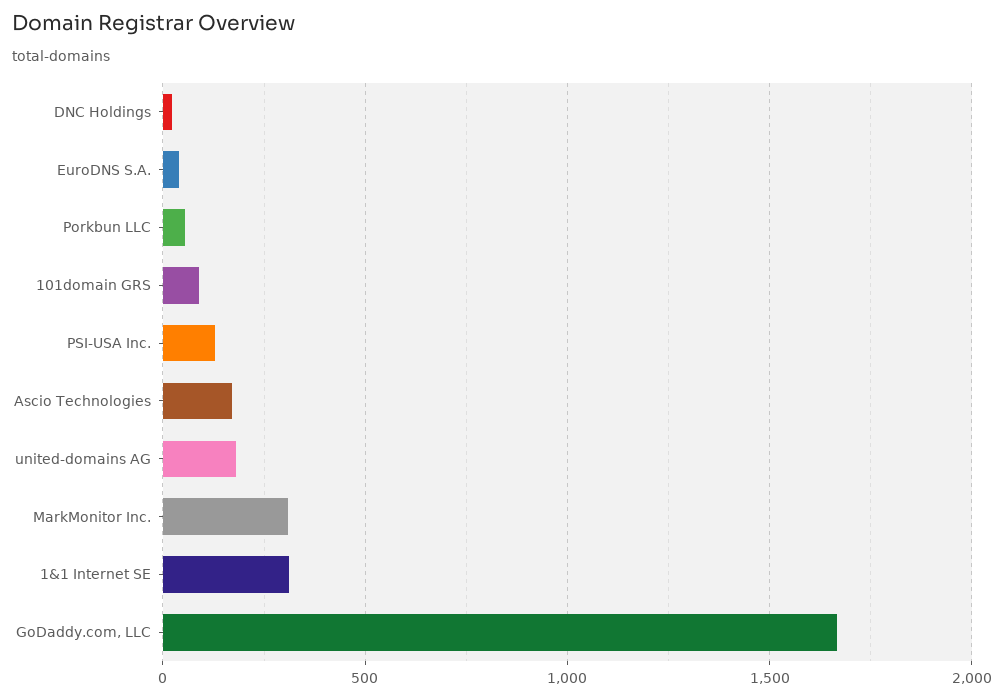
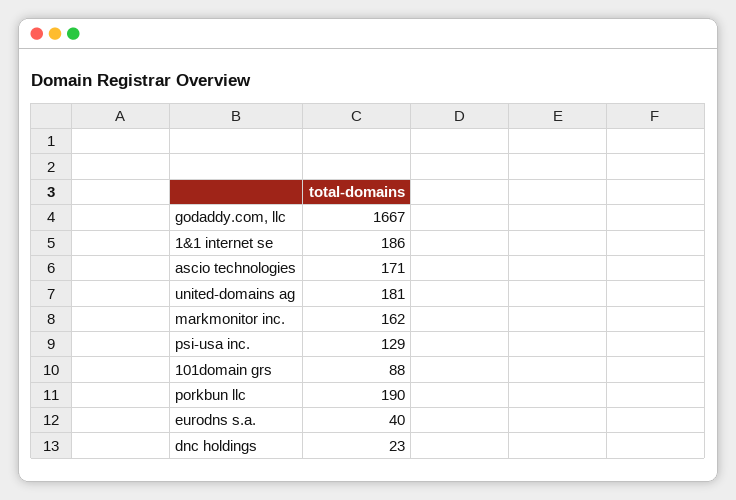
Porkbun LLC: 50 -> 190
MarkMonitor Inc.: 300 -> 162
1&1 Internet SE: 300 -> 186

